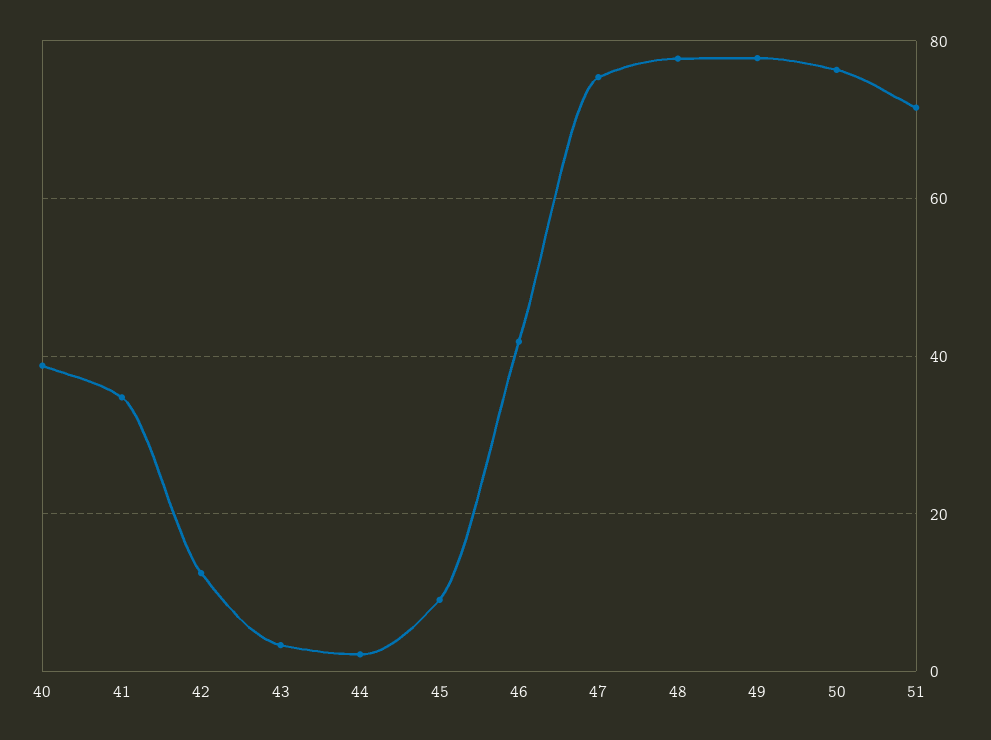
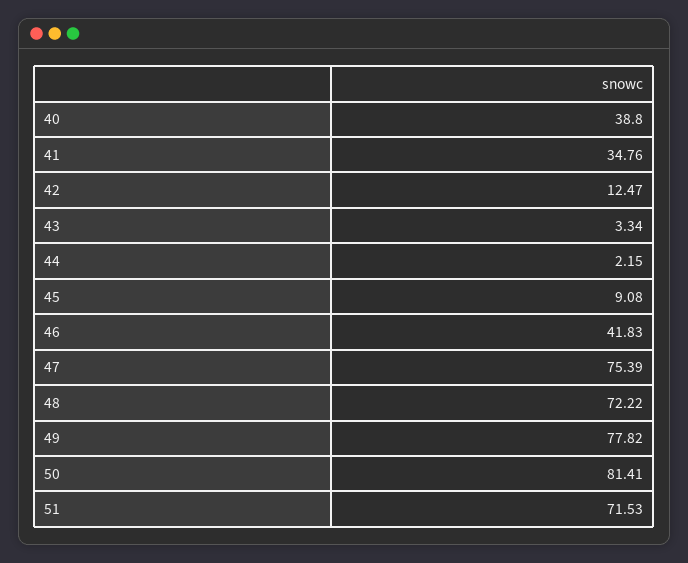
48: 78 -> 72.22
50: 76 -> 81.41

